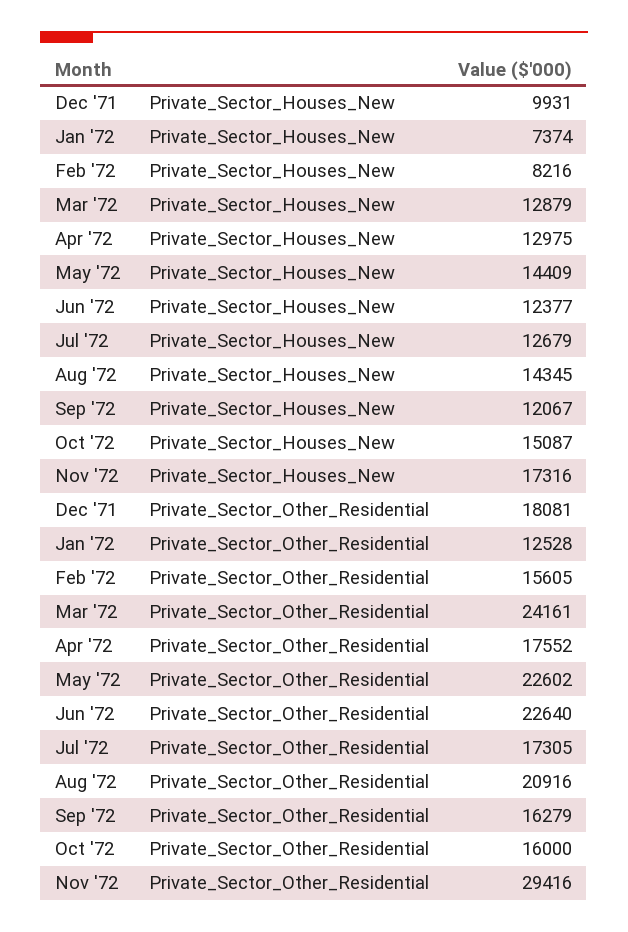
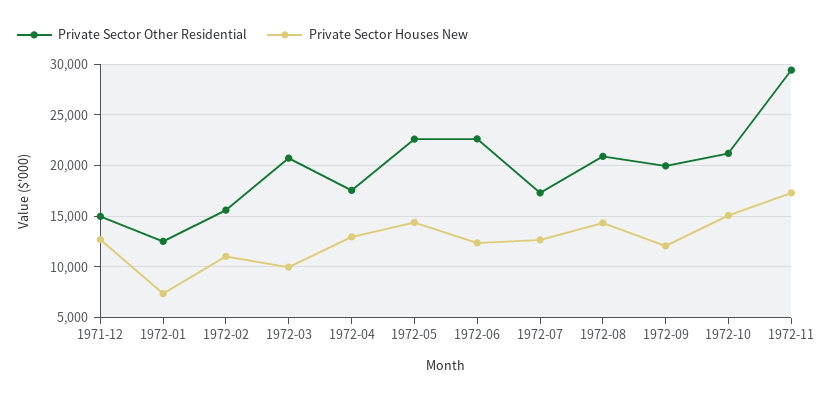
Private_Sector_Houses_New, Dec '71: 9931 -> 13000
Private_Sector_Houses_New, Feb '72: 8216 -> 11000
Private_Sector_Houses_New, Mar '72: 12879 -> 10000
Private_Sector_Other_Residential, Dec '71: 18081 -> 15000
Private_Sector_Other_Residential, Mar '72: 24161 -> 21000
Private_Sector_Other_Residential, Sep '72: 16279 -> 20000
Private_Sector_Other_Residential, Oct '72: 16000 -> 21000

